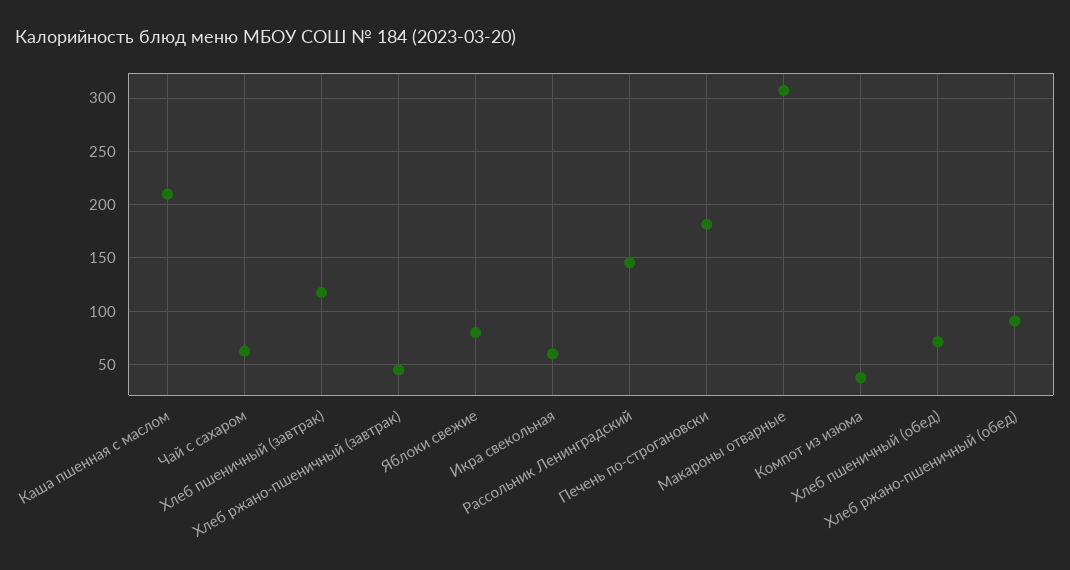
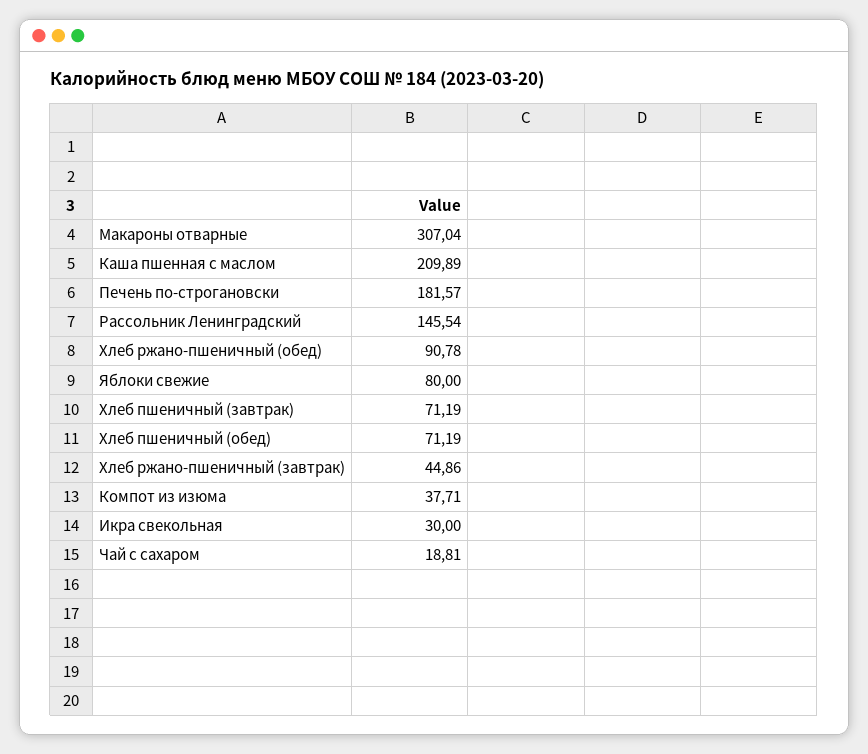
Чай с сахаром: 60 -> 18.81
Хлеб пшеничный (завтрак): 120 -> 71.19
Икра свекольная: 60 -> 30

